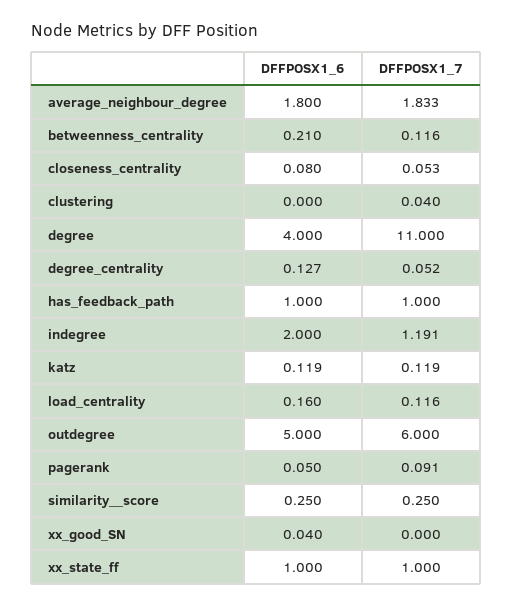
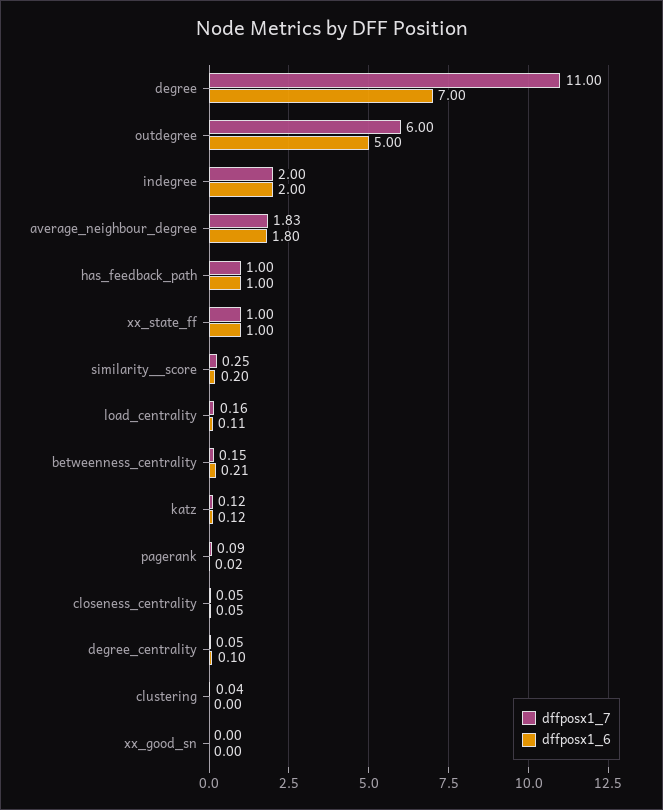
DFFPOSX1_7, betweenness_centrality: 0.116 -> 0.15
DFFPOSX1_6, closeness_centrality: 0.08 -> 0.05
DFFPOSX1_6, degree: 4 -> 7
DFFPOSX1_6, degree_centrality: 0.127 -> 0.1
DFFPOSX1_7, indegree: 1.191 -> 2
DFFPOSX1_6, load_centrality: 0.16 -> 0.11
DFFPOSX1_7, load_centrality: 0.116 -> 0.16
DFFPOSX1_6, pagerank: 0.05 -> 0.02
DFFPOSX1_6, similarity__score: 0.25 -> 0.2
DFFPOSX1_6, xx_good_SN: 0.04 -> 0

